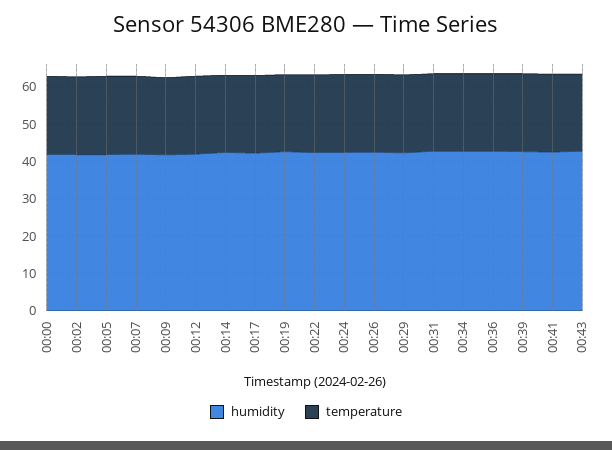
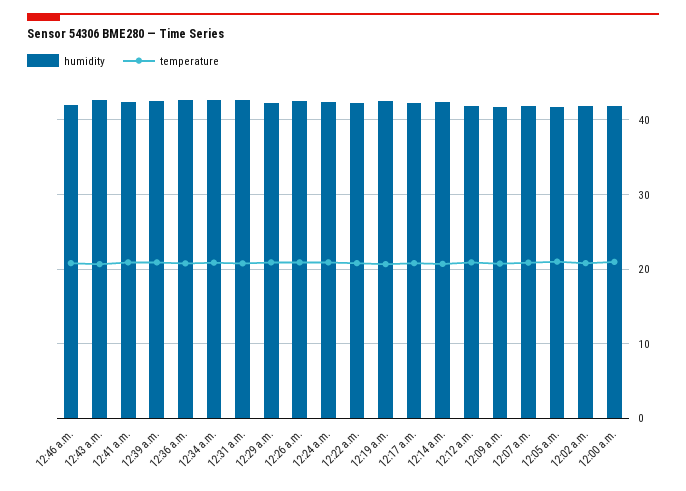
humidity, 12:46 a.m.: none -> 42
temperature, 12:46 a.m.: none -> 21

